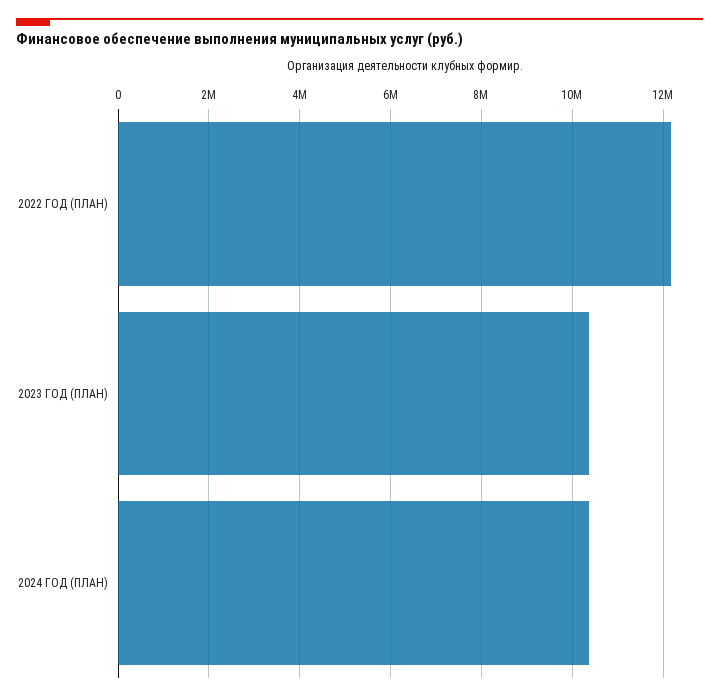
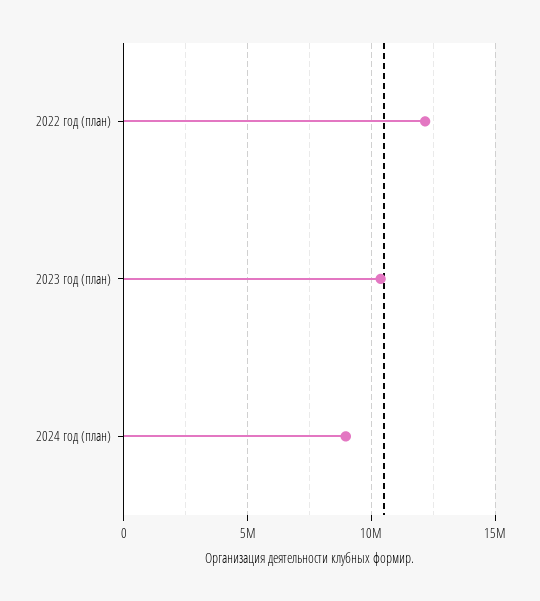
2024 ГОД (ПЛАН): 10400000 -> 9000000

